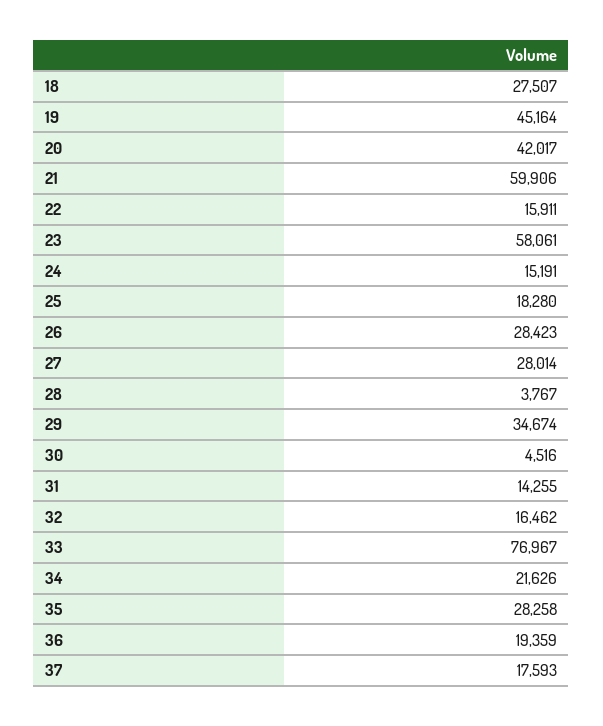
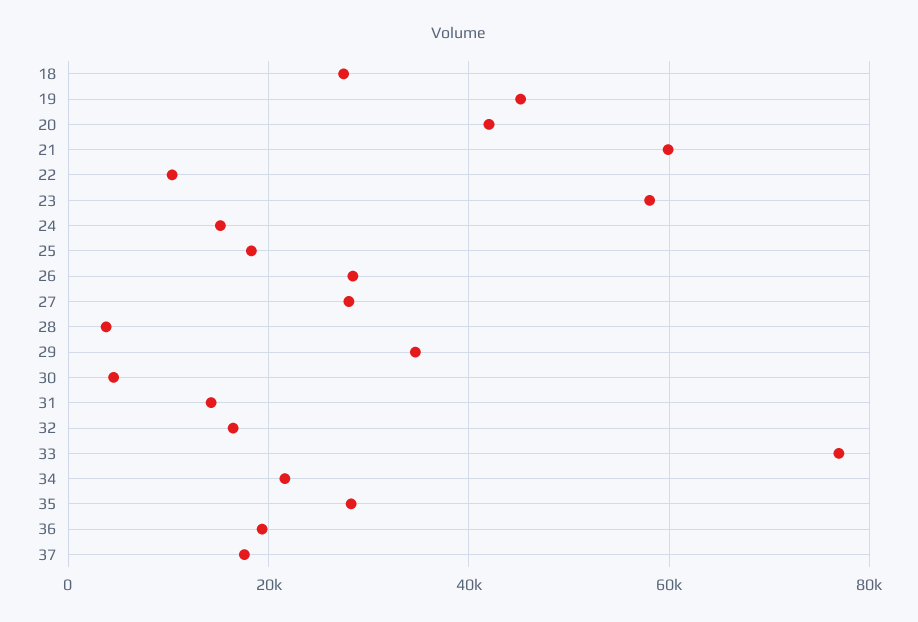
22: 15911 -> 10000

